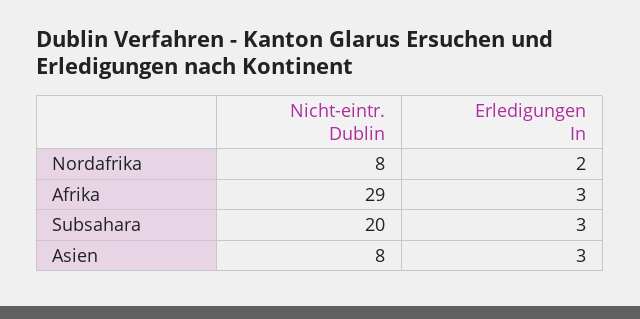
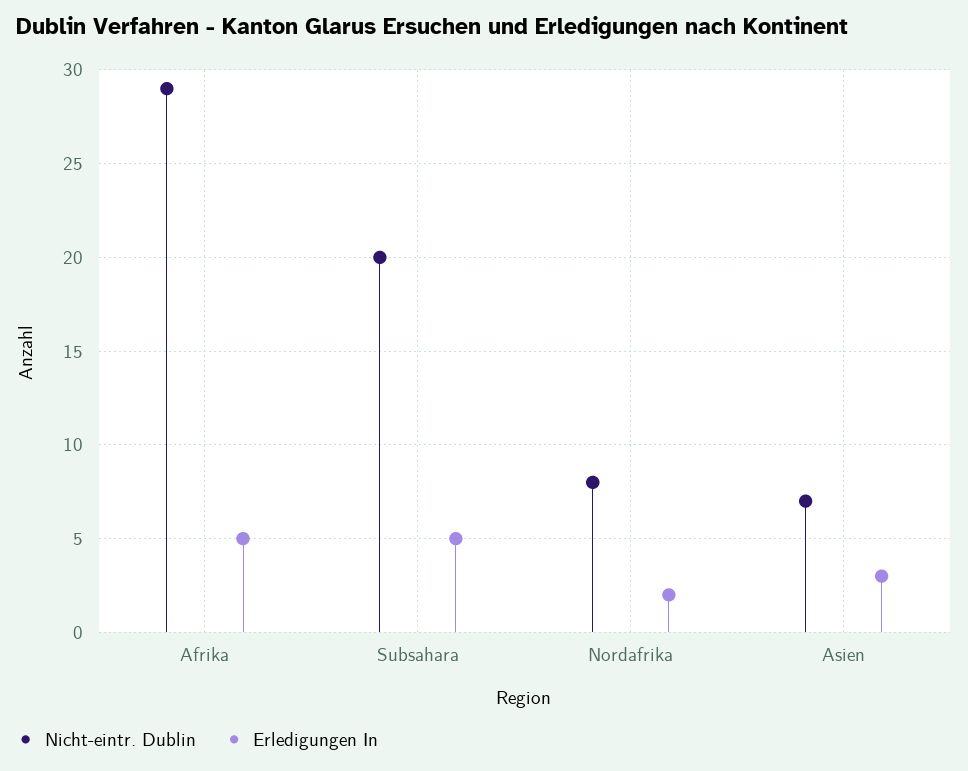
Erledigungen In, Afrika: 3 -> 5
Erledigungen In, Subsahara: 3 -> 5
Nicht-eintr. Dublin, Asien: 8 -> 7

